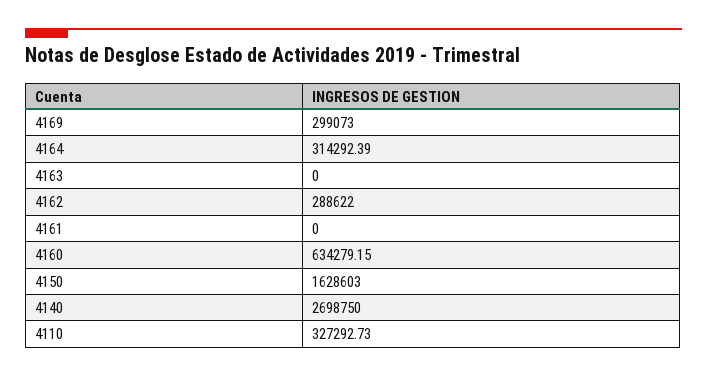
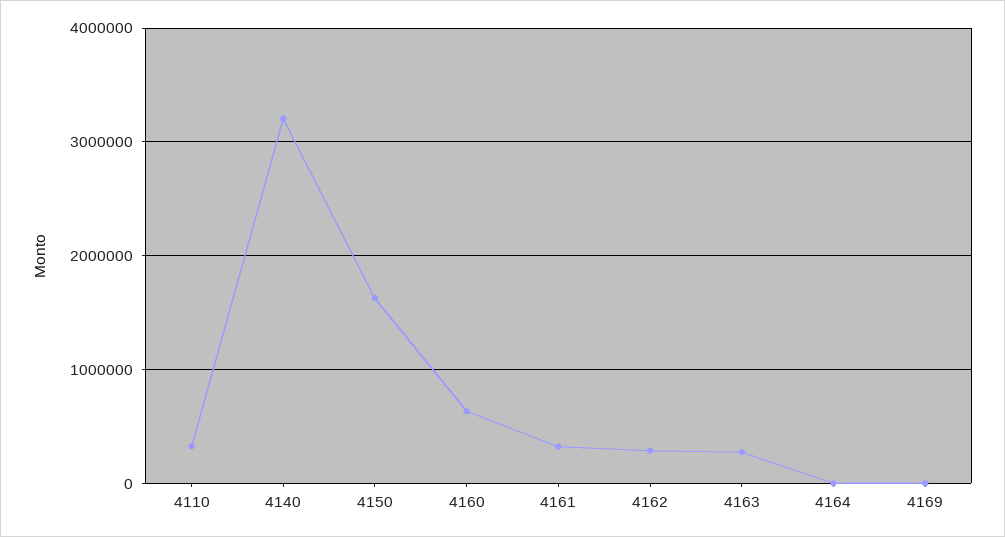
4169: 299073 -> 0
4164: 314292.39 -> 0
4163: 0 -> 300000
4161: 0 -> 300000
4140: 2698750 -> 3200000

